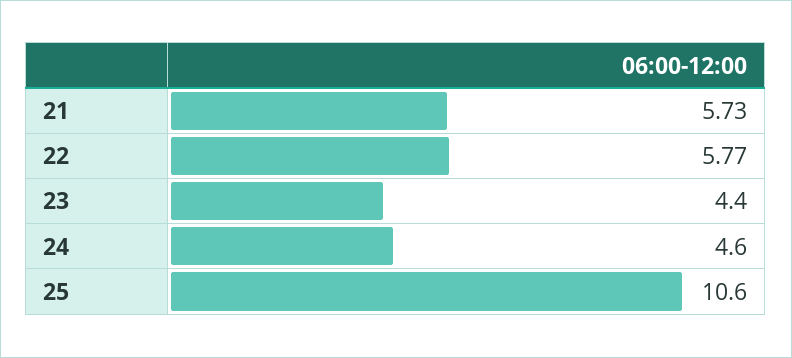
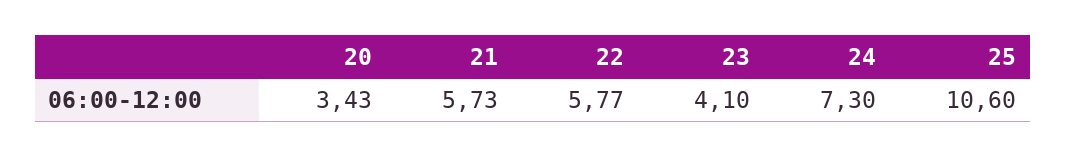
23: 4.4 -> 4.1
24: 4.6 -> 7.3
20: none -> 3.43

